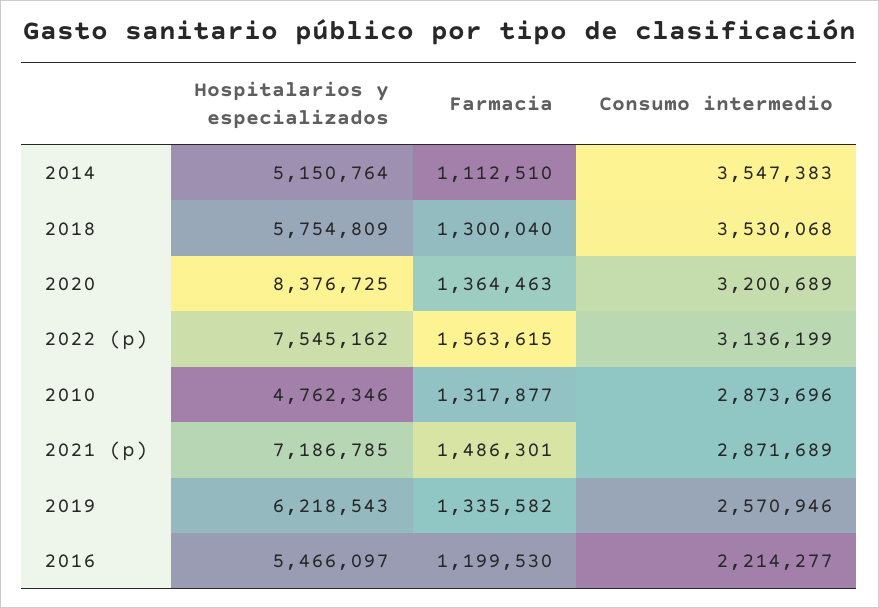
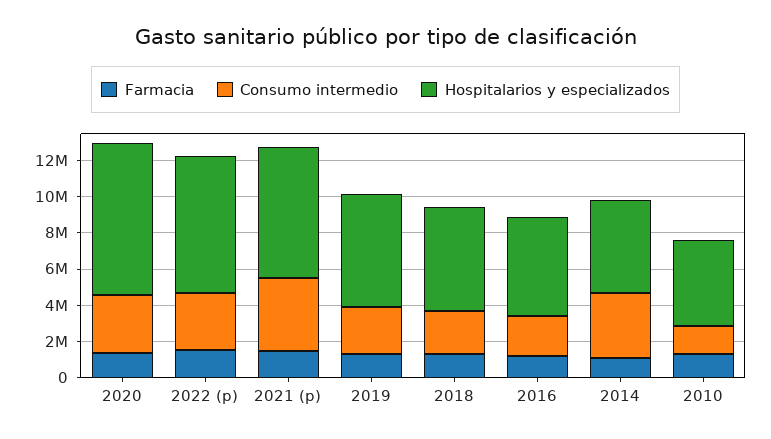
Consumo intermedio, 2018: 3530068 -> 2500000
Consumo intermedio, 2010: 2873696 -> 1500000
Consumo intermedio, 2021 (p): 2871689 -> 4000000

